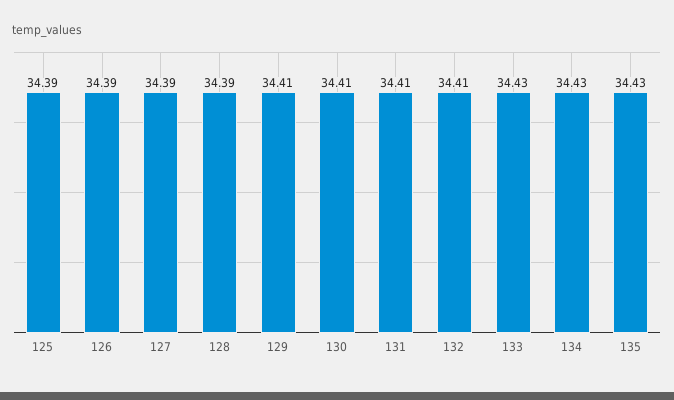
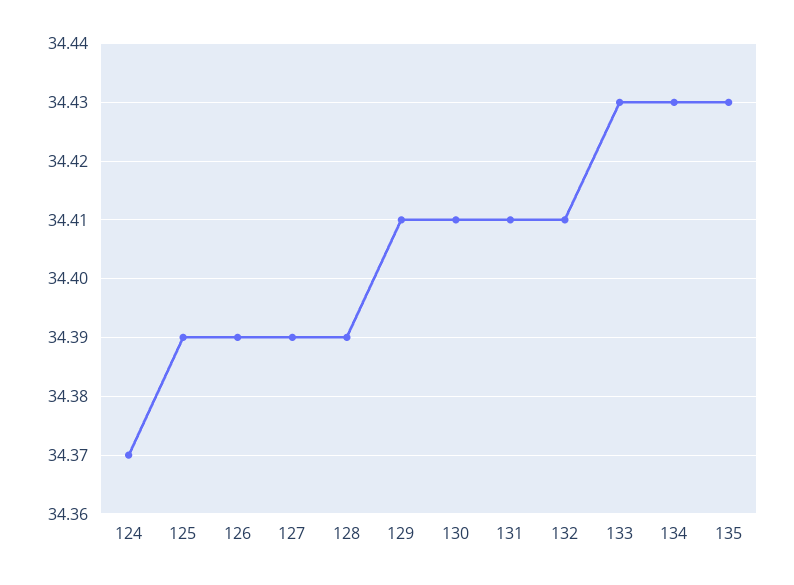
124: none -> 34.37

